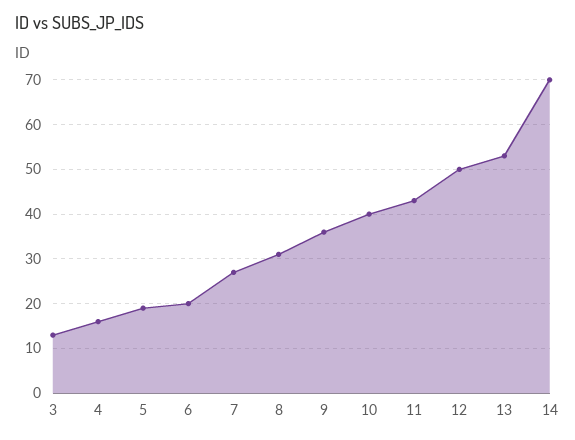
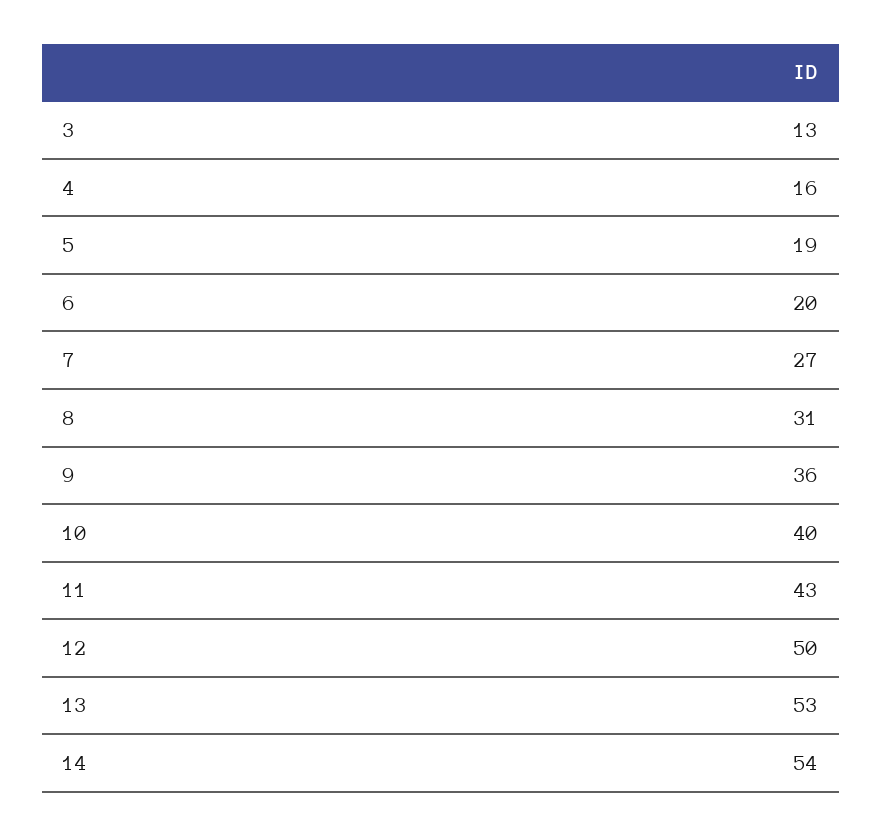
14: 70 -> 54

